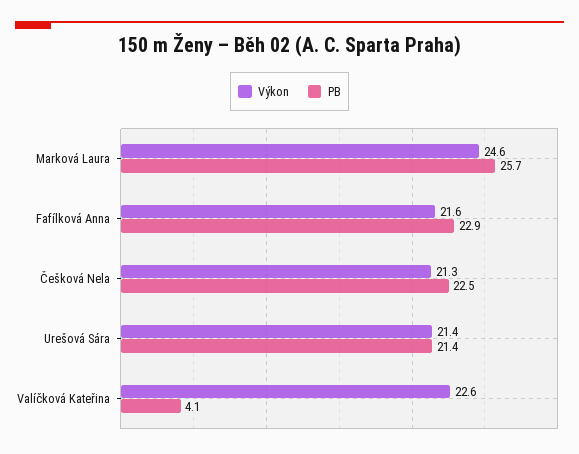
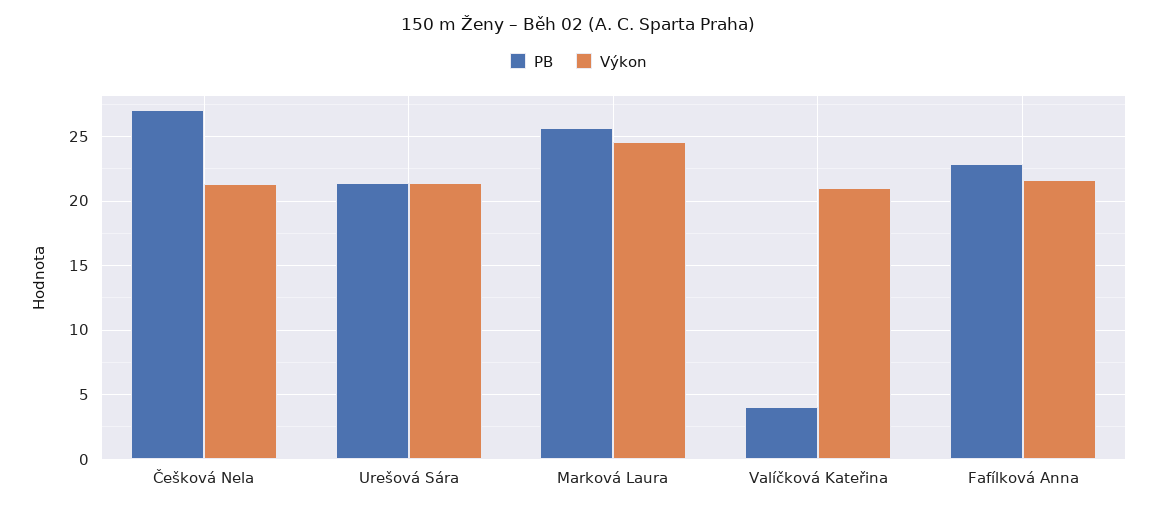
PB, Češková Nela: 22.5 -> 27
Výkon, Valíčková Kateřina: 22.6 -> 21

